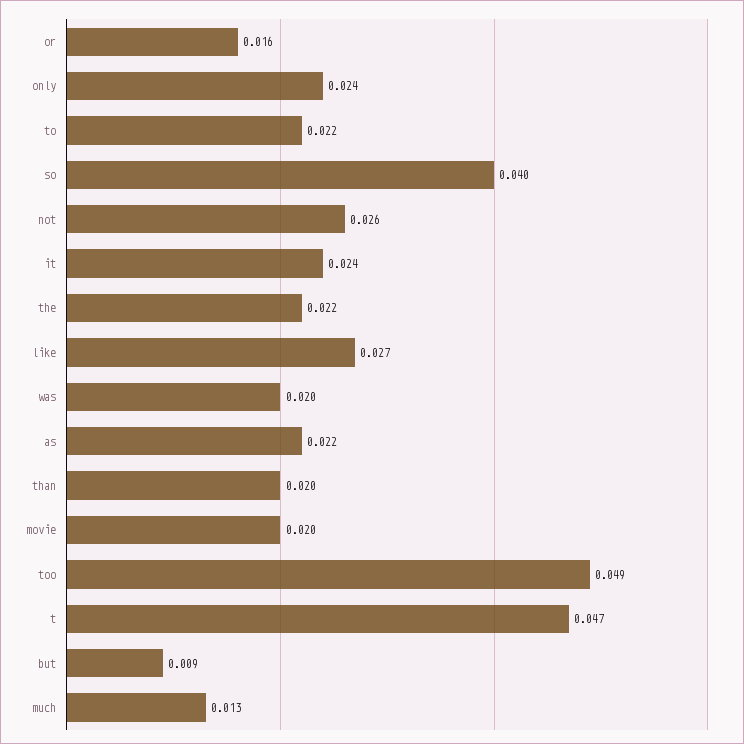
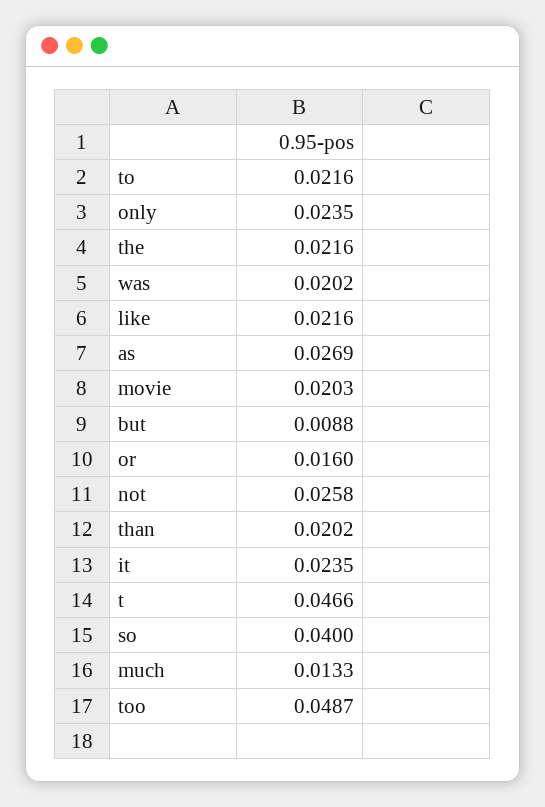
like: 0.027 -> 0.0216
as: 0.022 -> 0.0269

